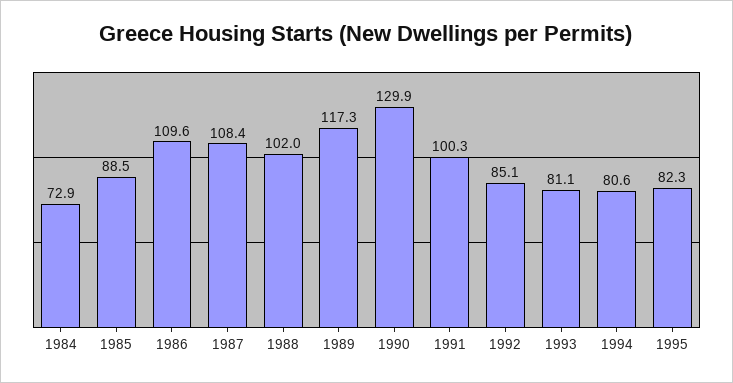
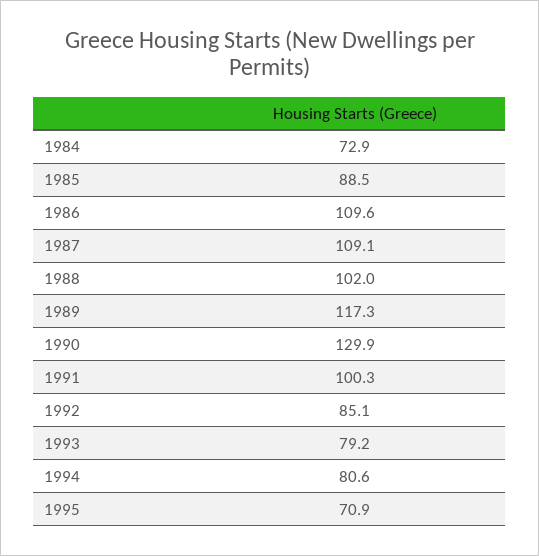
1987: 108.4 -> 109.1
1993: 81.1 -> 79.2
1995: 82.3 -> 70.9

